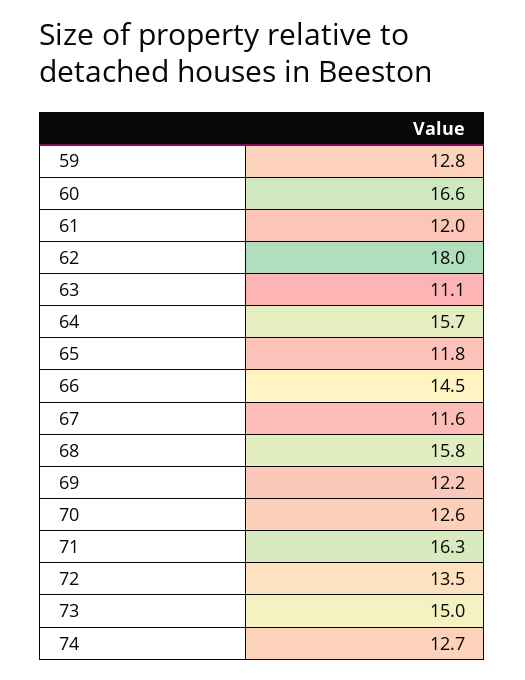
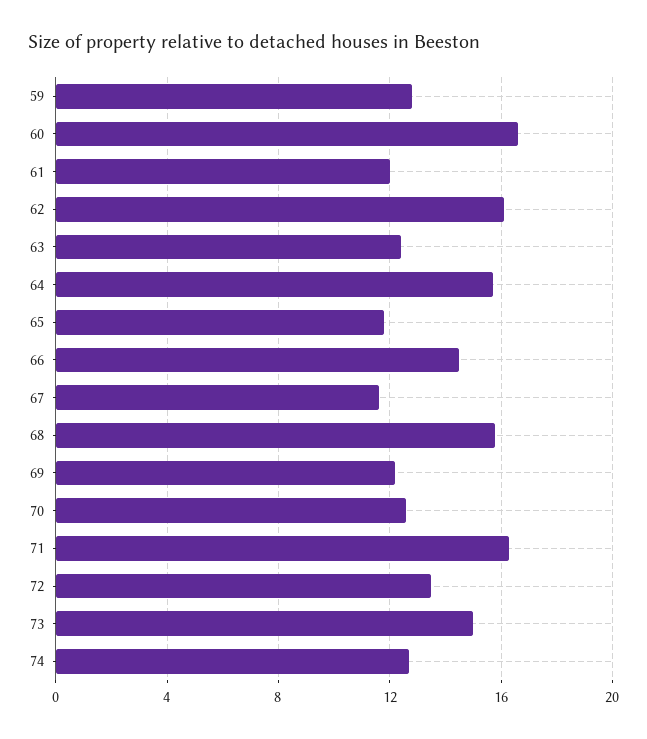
62: 18 -> 16
63: 11.1 -> 12.5

